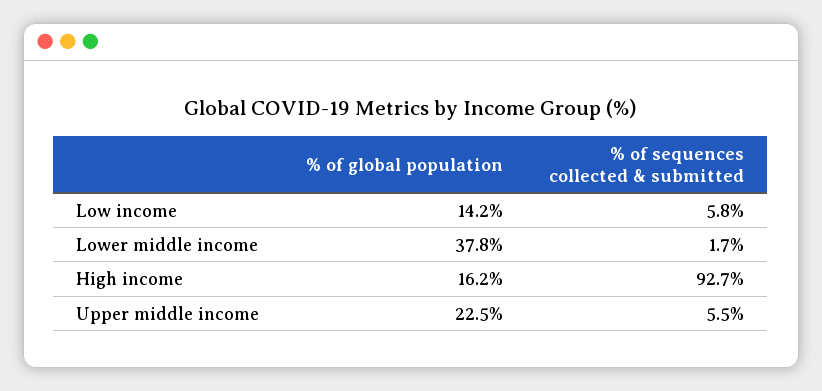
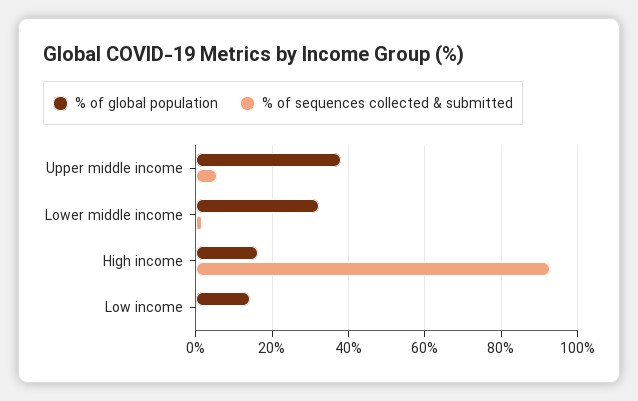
% of sequences collected & submitted, Low income: 5.8 -> 0
% of global population, Lower middle income: 37.8 -> 32
% of global population, Upper middle income: 22.5 -> 38

